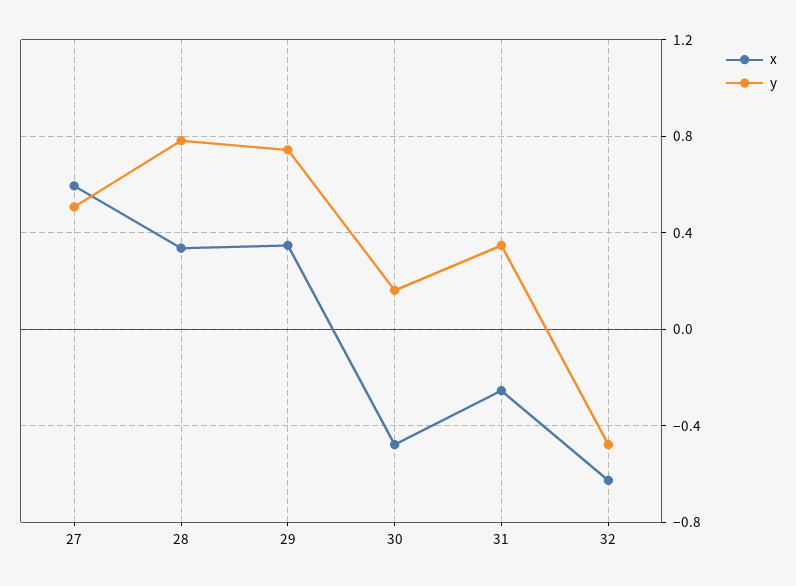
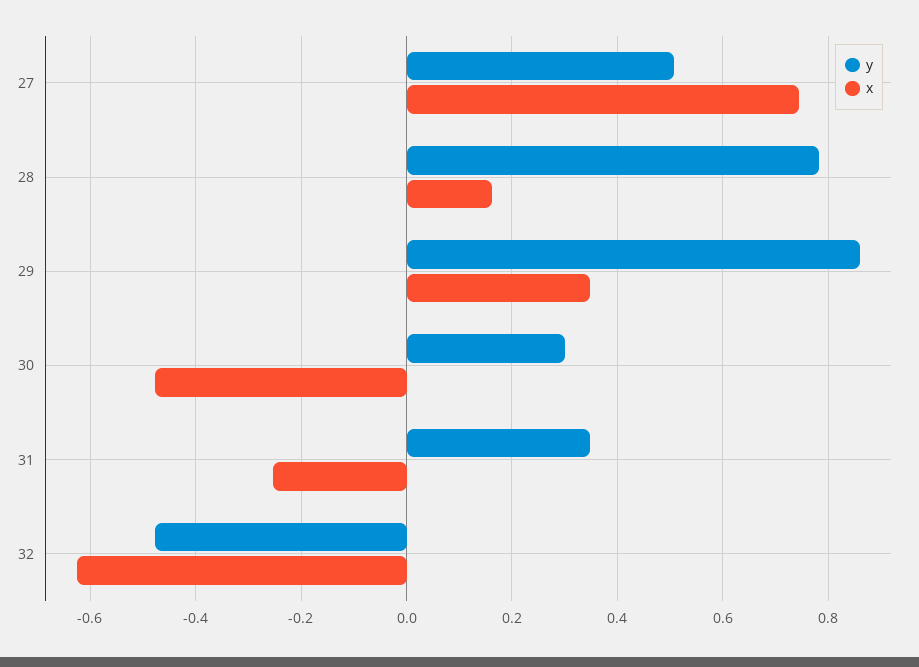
x, 27: 0.6 -> 0.74
x, 28: 0.35 -> 0.16
y, 29: 0.75 -> 0.86
y, 30: 0.15 -> 0.3

